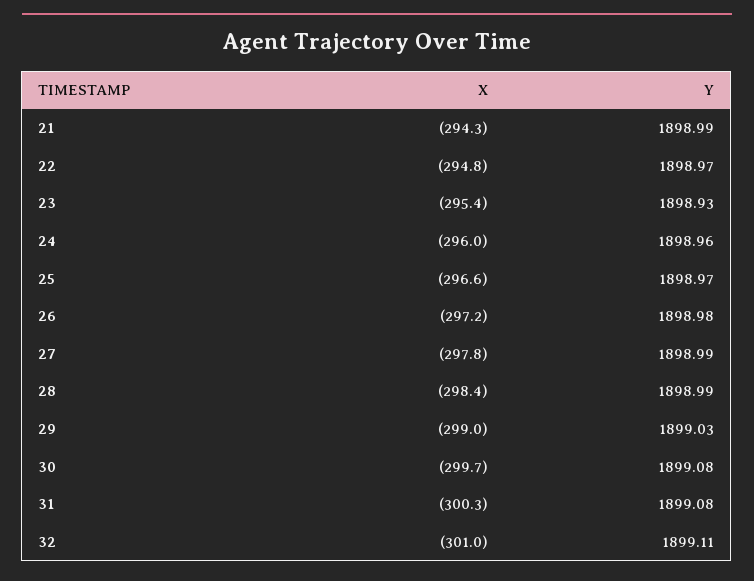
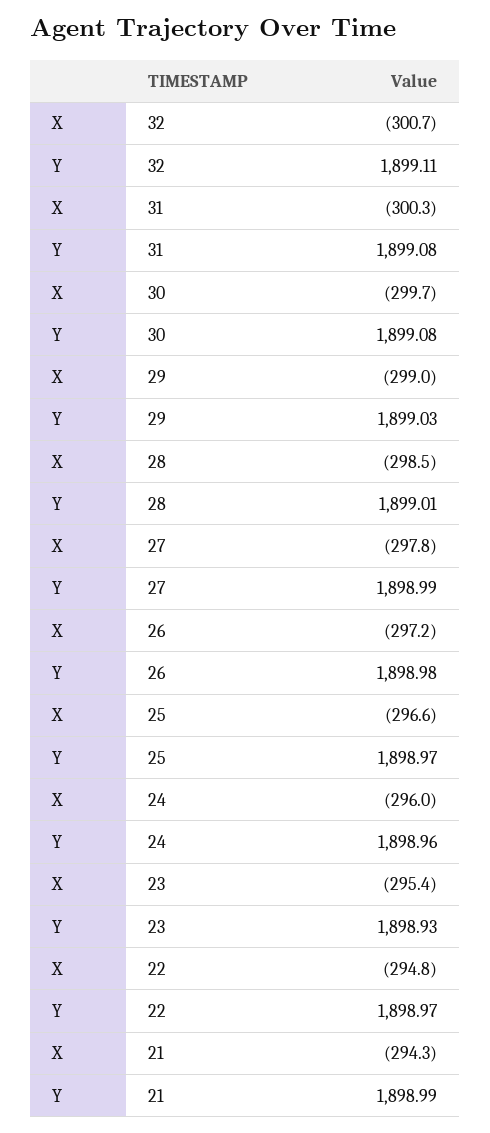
X, 28: -298.4 -> -298.5
Y, 28: 1898.99 -> 1899.01
X, 32: -301 -> -300.7

